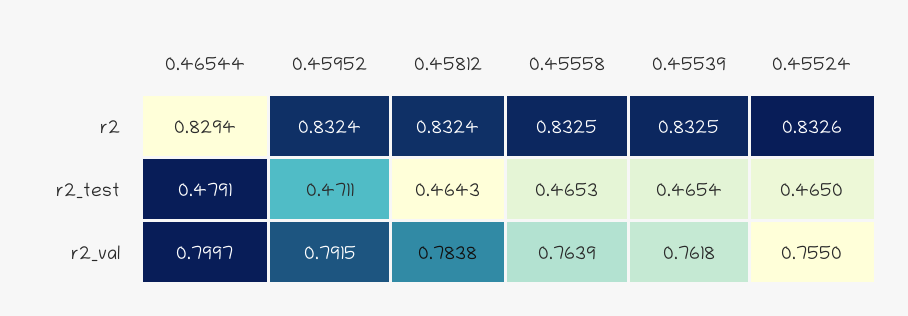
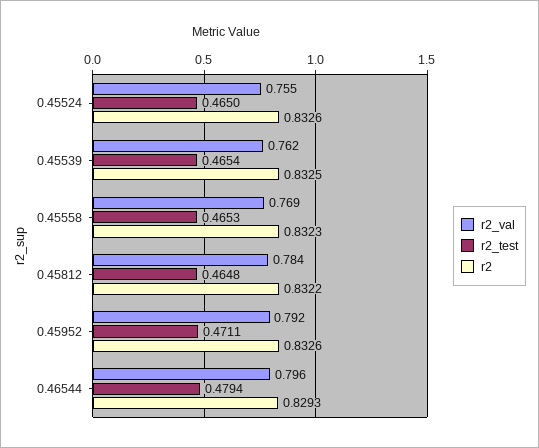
r2, 0.46544: 0.8294 -> 0.8293
r2, 0.45952: 0.8324 -> 0.8326
r2, 0.45812: 0.8324 -> 0.8322
r2, 0.45558: 0.8325 -> 0.8323
r2_test, 0.46544: 0.4791 -> 0.4794
r2_test, 0.45812: 0.4643 -> 0.4648
r2_val, 0.46544: 0.7997 -> 0.796
r2_val, 0.45558: 0.7639 -> 0.769

